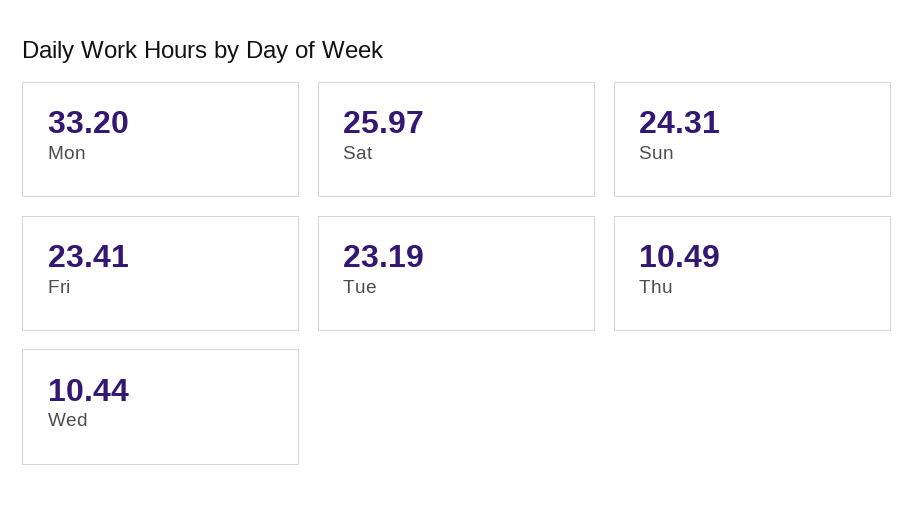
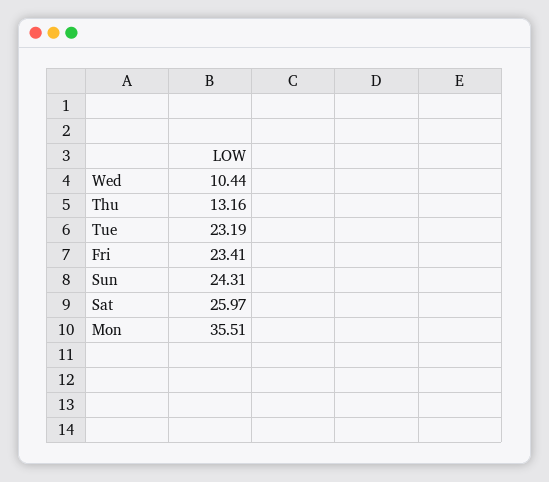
Mon: 33.2 -> 35.51
Thu: 10.49 -> 13.16

